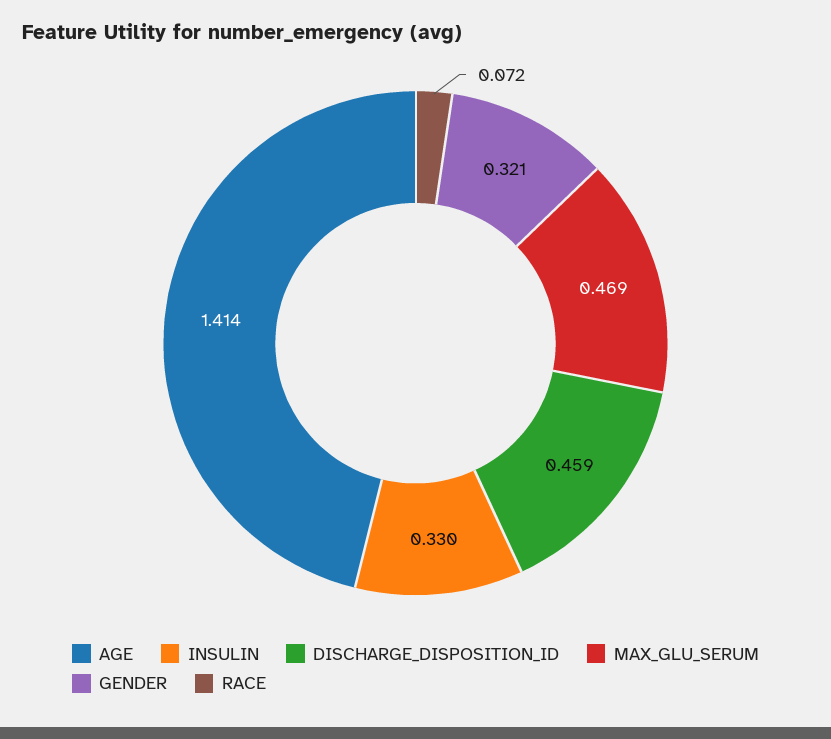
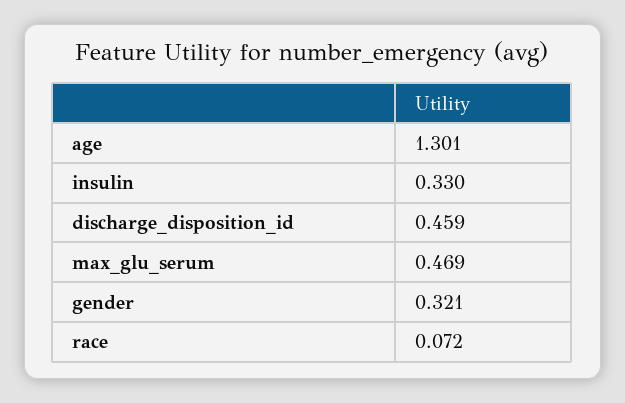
AGE: 1.414 -> 1.301

